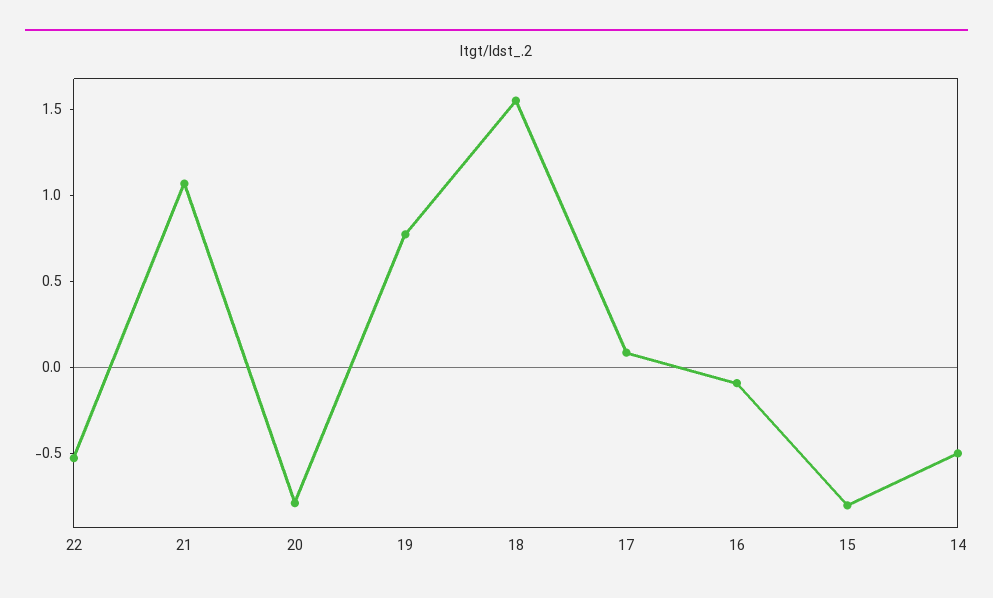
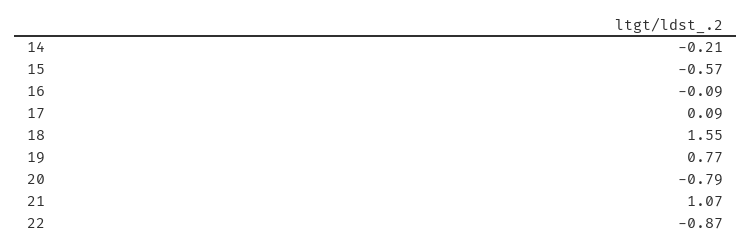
22: -0.5 -> -0.87
15: -0.8 -> -0.57
14: -0.5 -> -0.21

